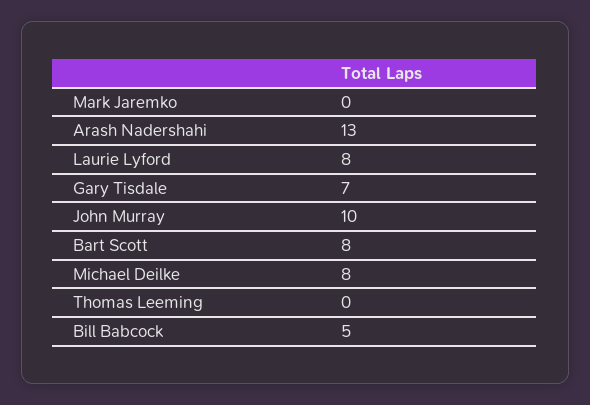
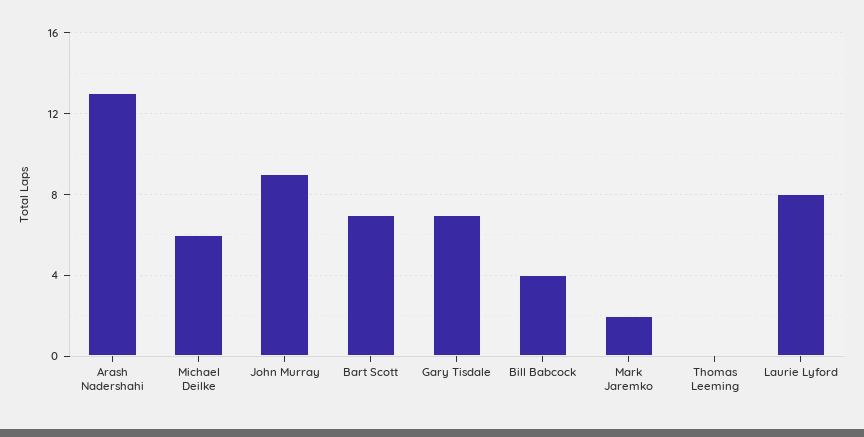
Mark Jaremko: 0 -> 2
John Murray: 10 -> 9
Bart Scott: 8 -> 7
Michael Deilke: 8 -> 6
Bill Babcock: 5 -> 4

